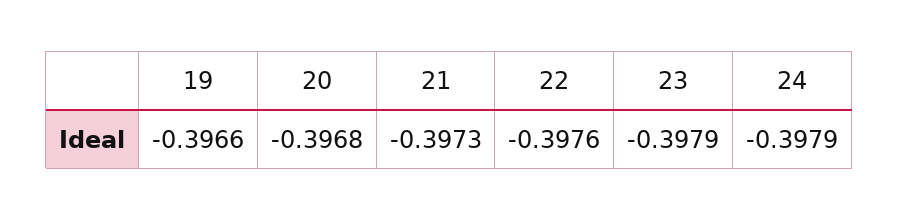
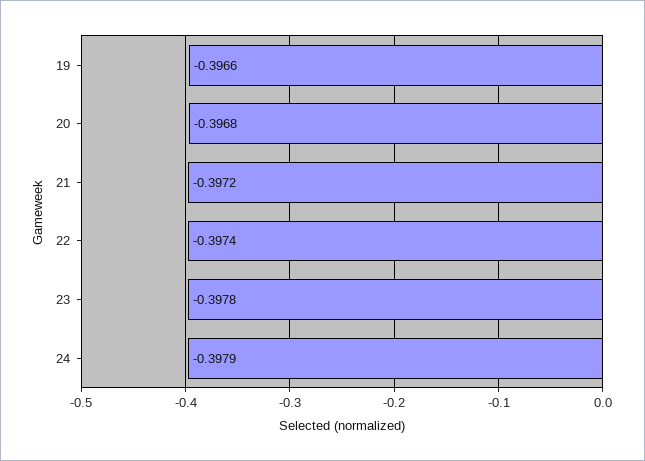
21: -0.3973 -> -0.3972
22: -0.3976 -> -0.3974
23: -0.3979 -> -0.3978

